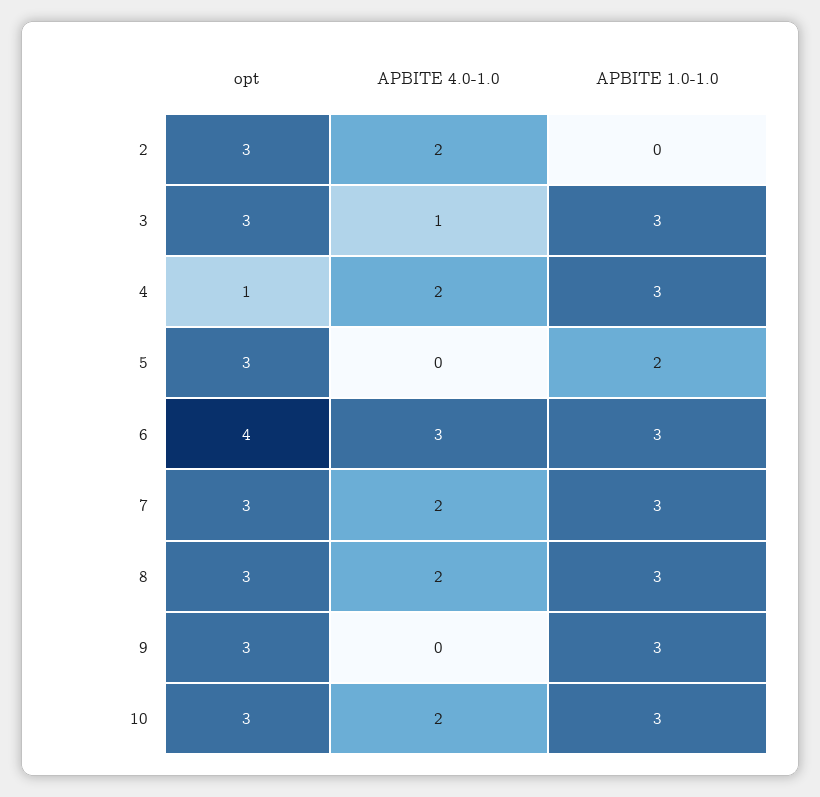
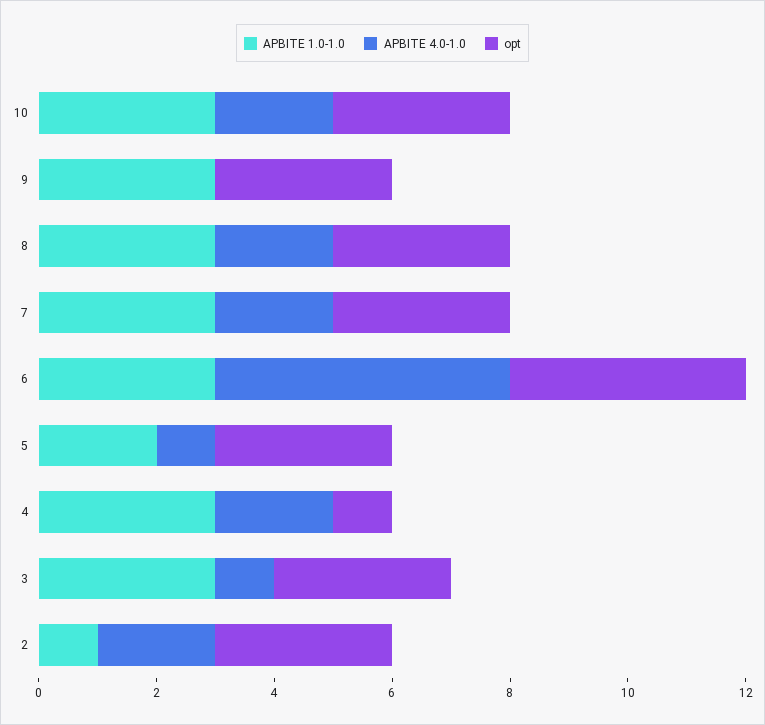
APBITE 1.0-1.0, 2: 0 -> 1
APBITE 4.0-1.0, 5: 0 -> 1
APBITE 4.0-1.0, 6: 3 -> 5

